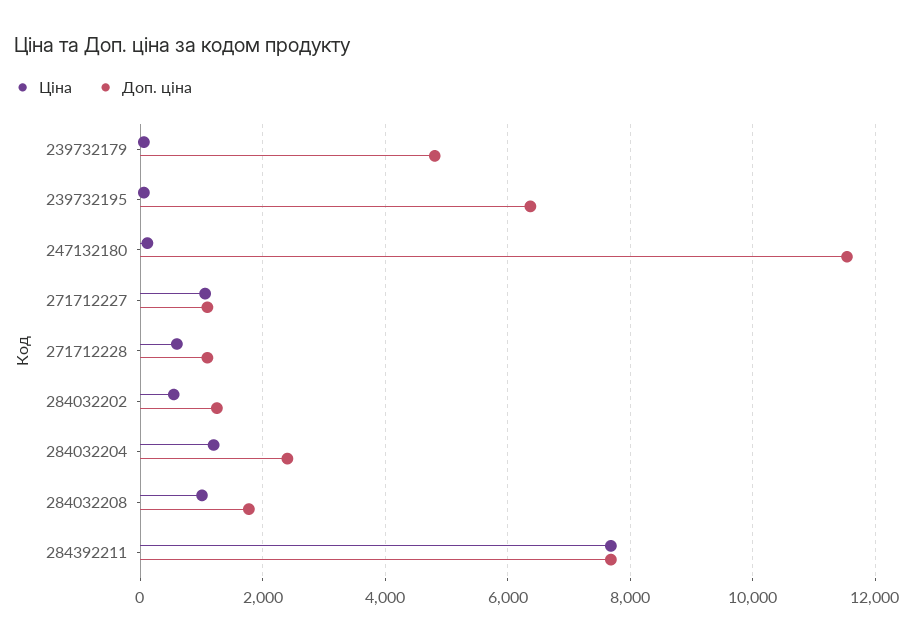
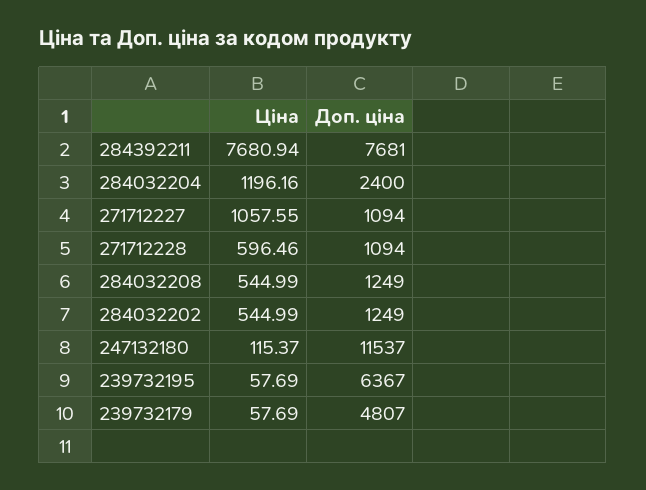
Ціна, 284032208: 1000 -> 544.99
Доп. ціна, 284032208: 1800 -> 1249

